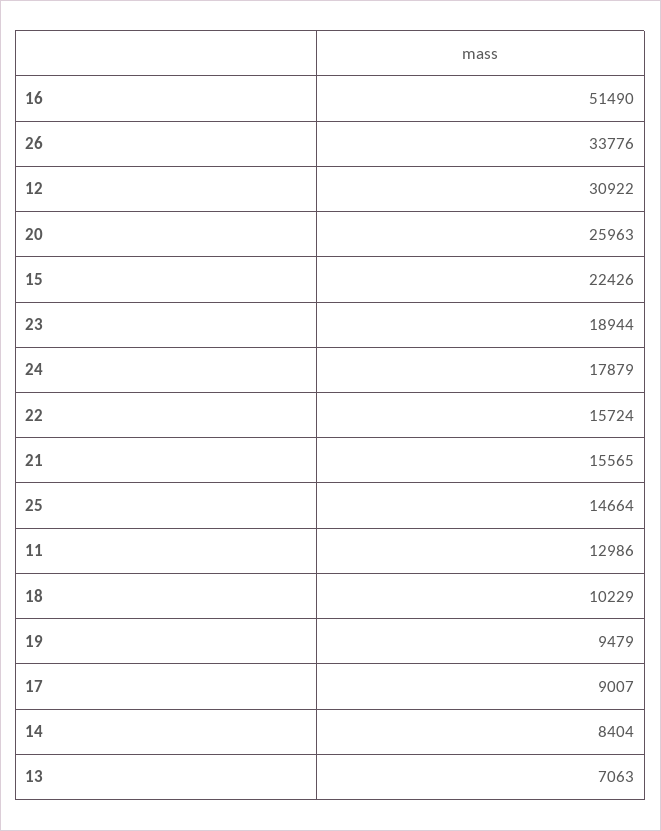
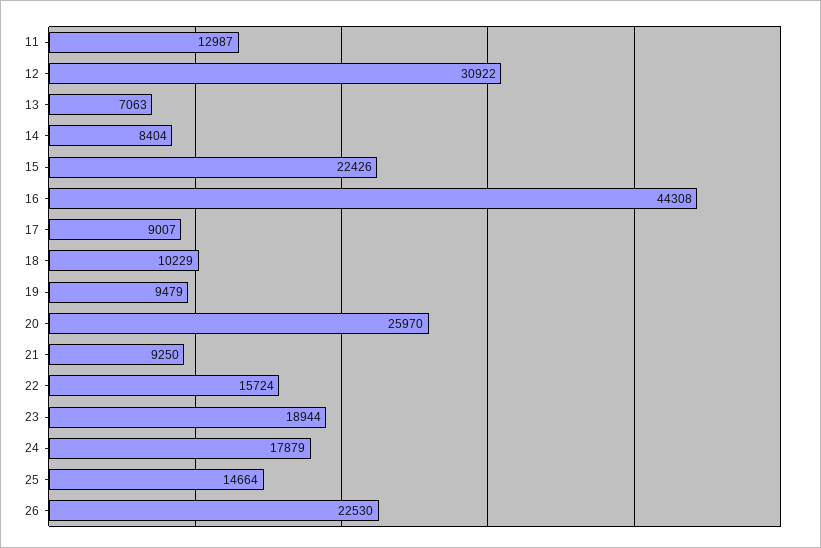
16: 51490 -> 44308
26: 33776 -> 22530
20: 25963 -> 25970
21: 15565 -> 9250
11: 12986 -> 12987

